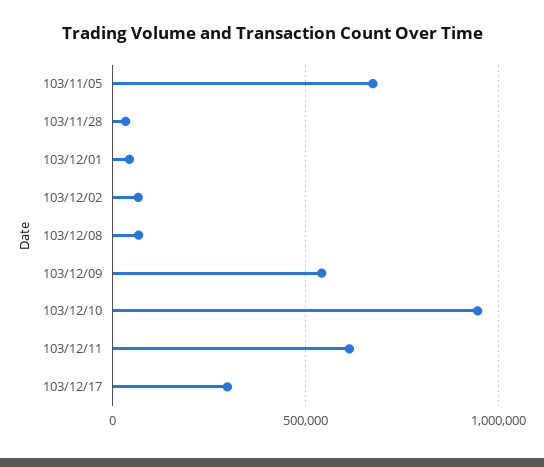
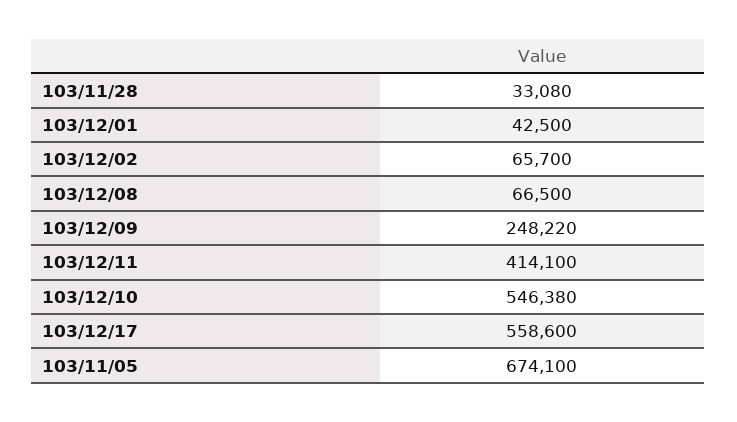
103/12/09: 550000 -> 248220
103/12/10: 950000 -> 546380
103/12/11: 600000 -> 414100
103/12/17: 300000 -> 558600

